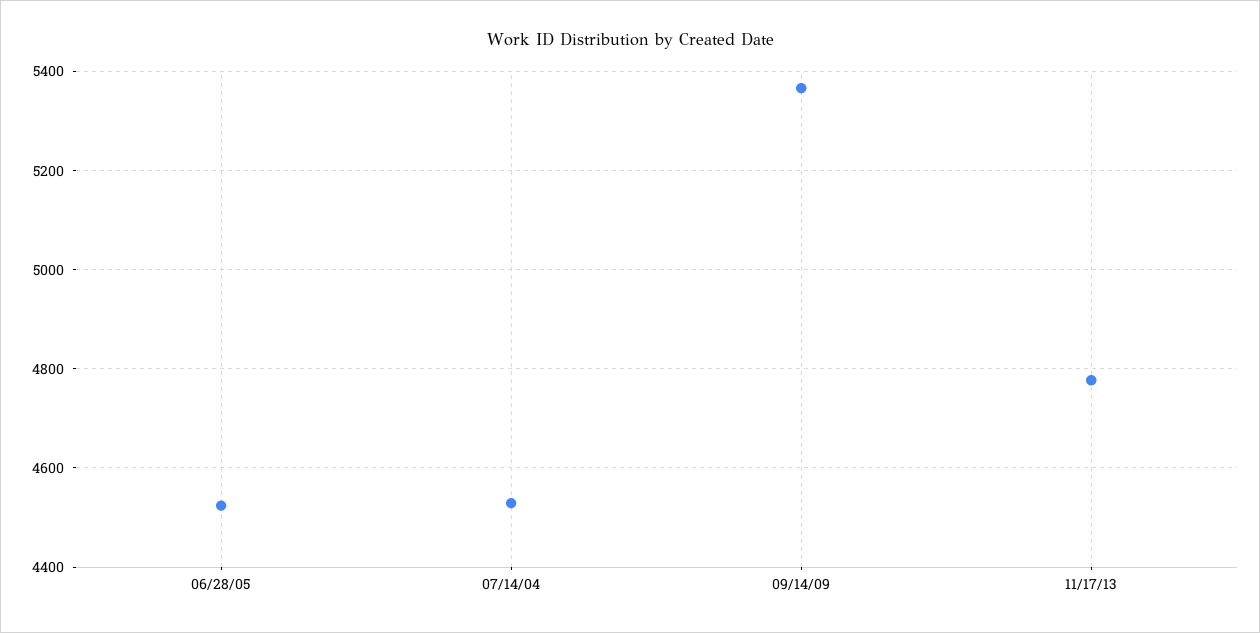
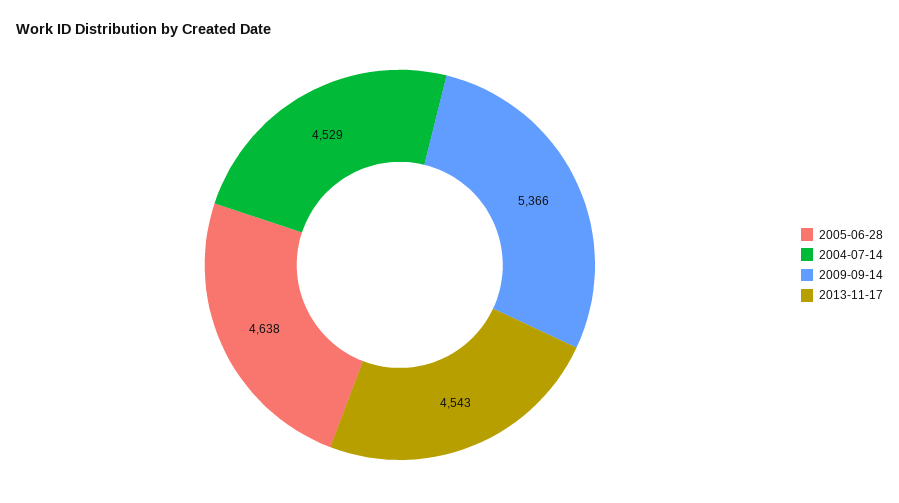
06/28/05: 4520 -> 4638
11/17/13: 4780 -> 4543

